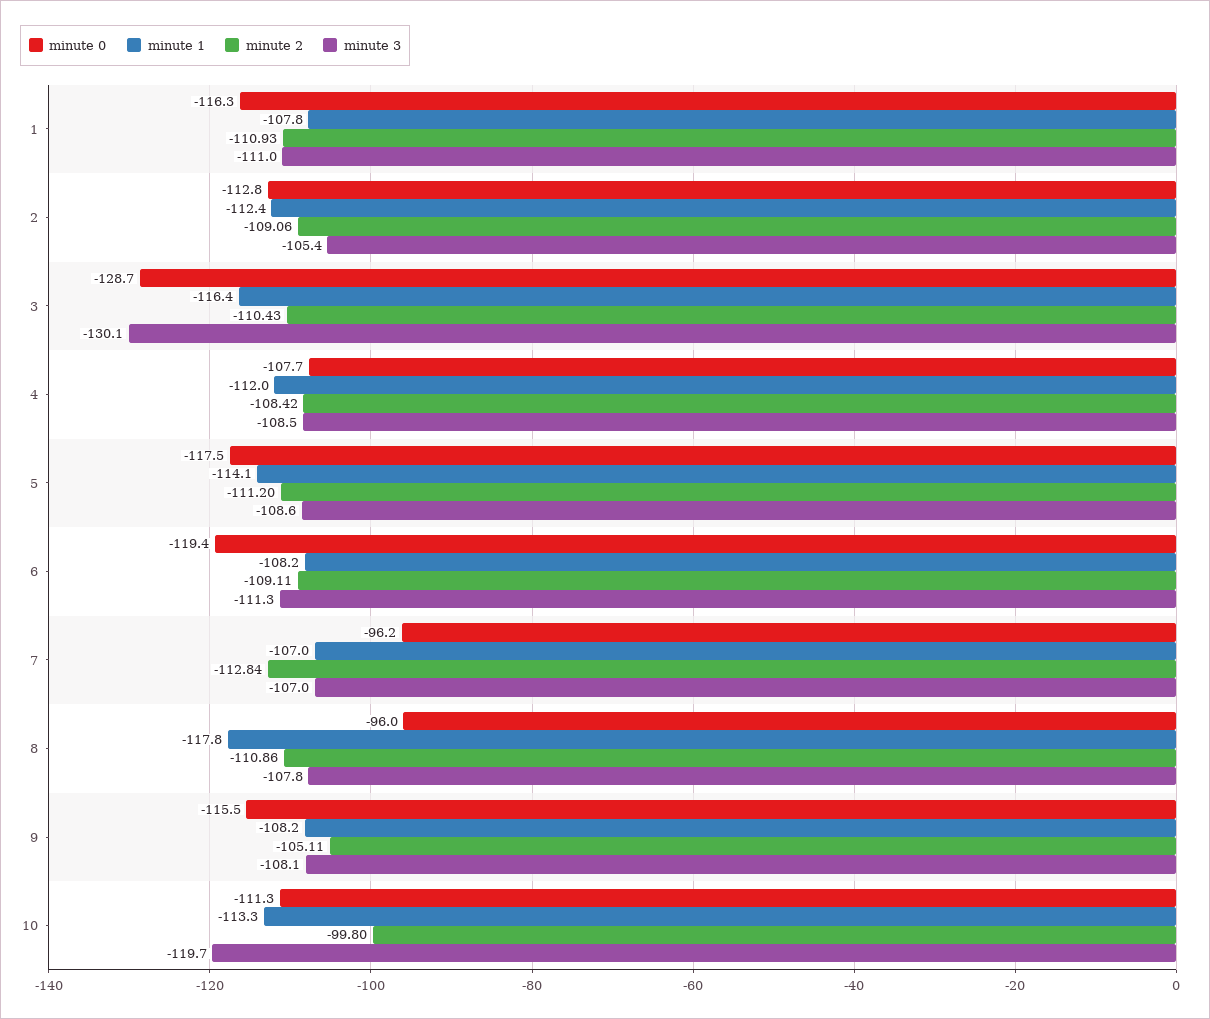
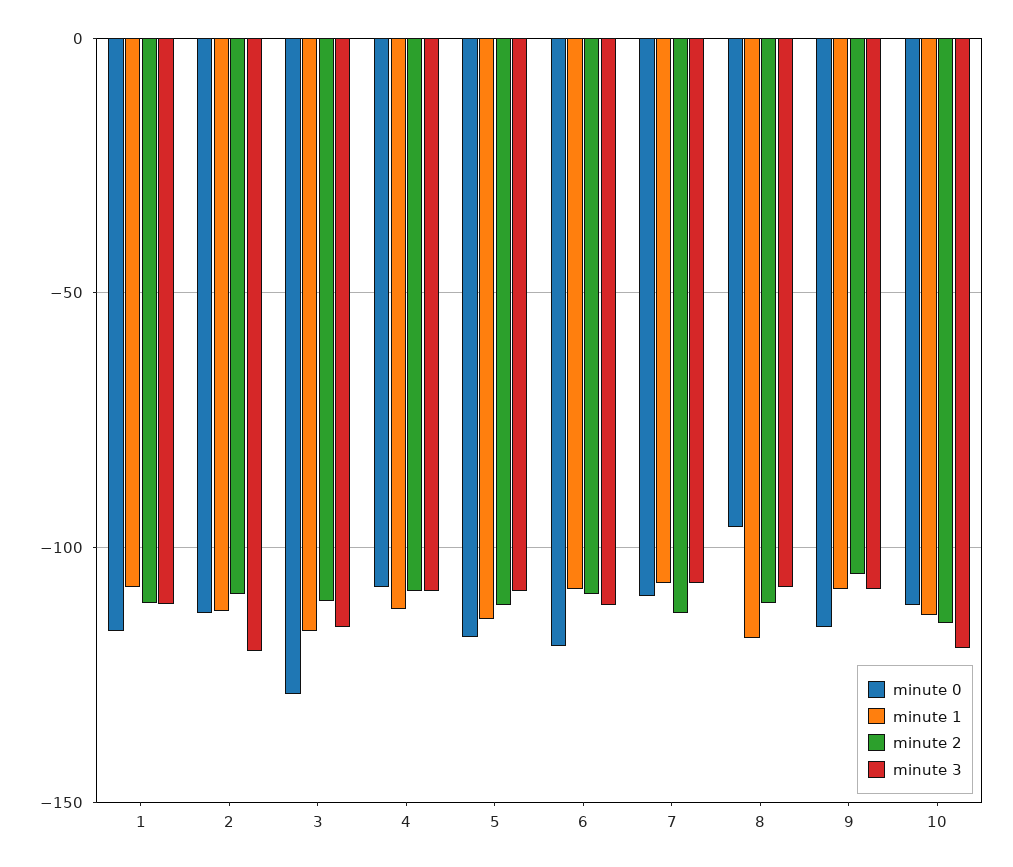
minute 3, 2: -105.4 -> -120
minute 3, 3: -130.1 -> -115
minute 0, 7: -96.2 -> -110
minute 2, 10: -99.8 -> -115

